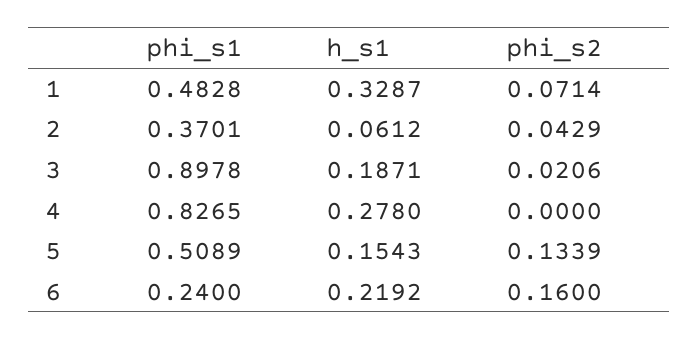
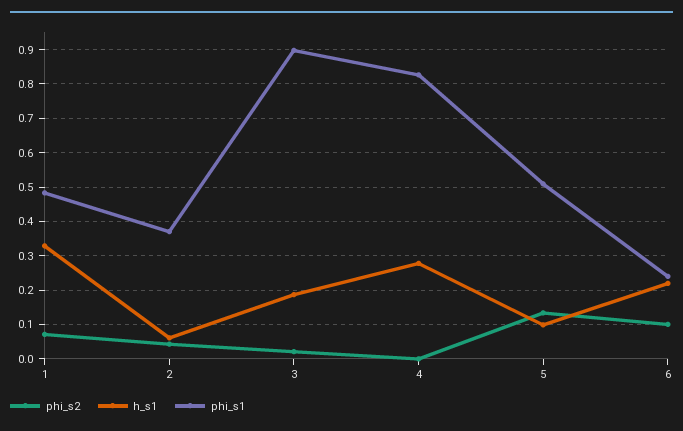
h_s1, 5: 0.1543 -> 0.1
phi_s2, 6: 0.16 -> 0.1

